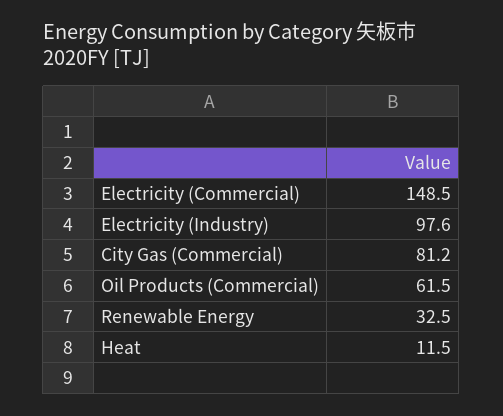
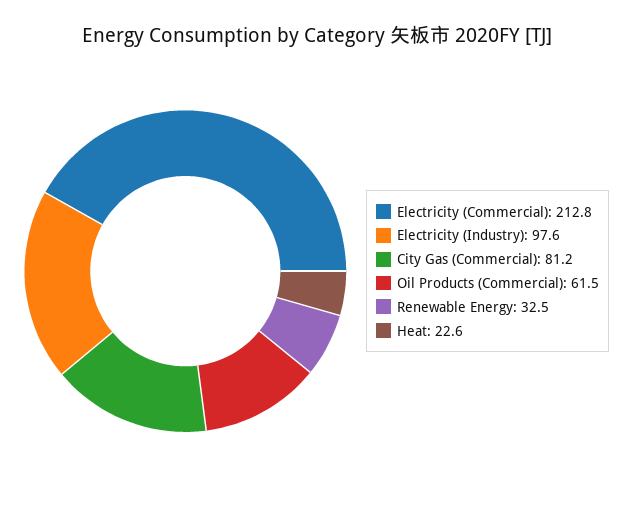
Electricity (Commercial): 148.5 -> 212.8
Heat: 11.5 -> 22.6

